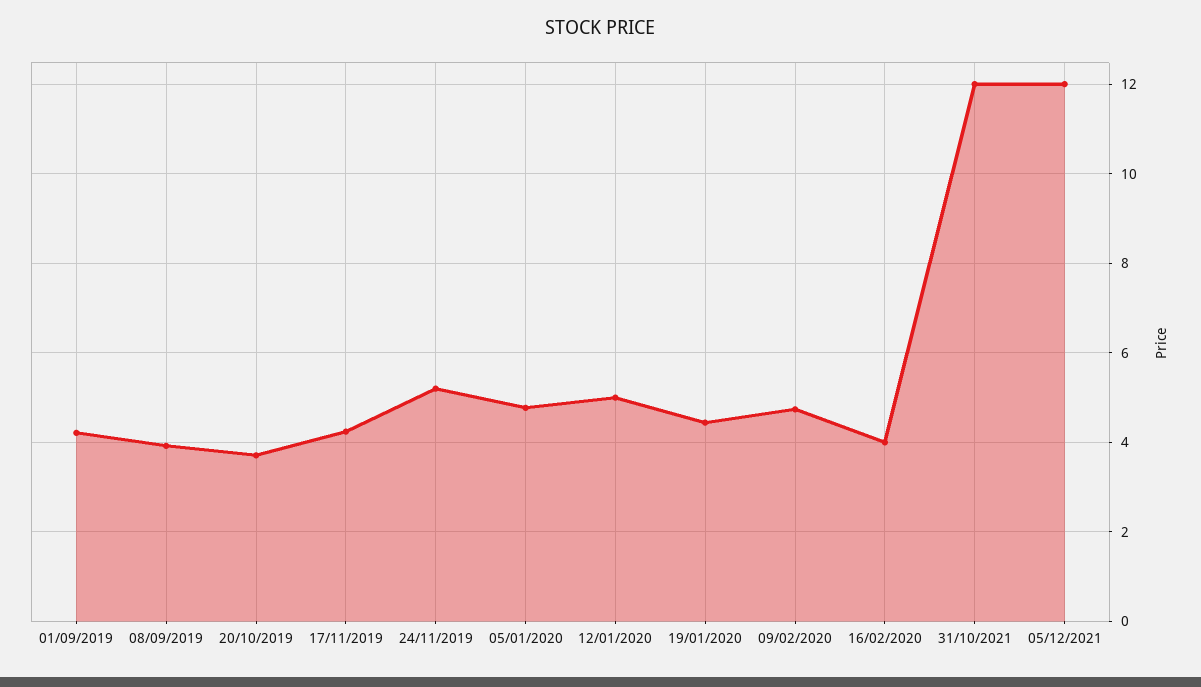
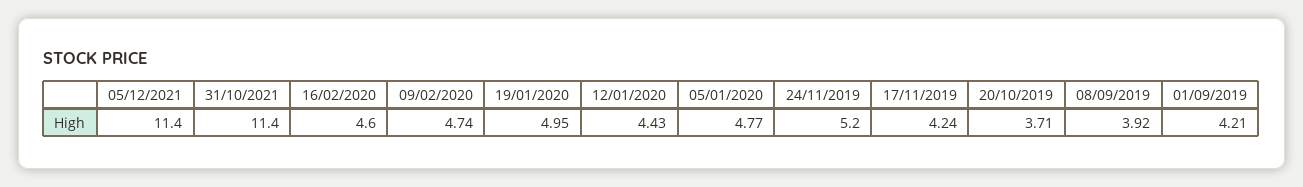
12/01/2020: 5 -> 4.43
19/01/2020: 4.4 -> 4.95
16/02/2020: 4 -> 4.6
31/10/2021: 12 -> 11.4
05/12/2021: 12 -> 11.4

